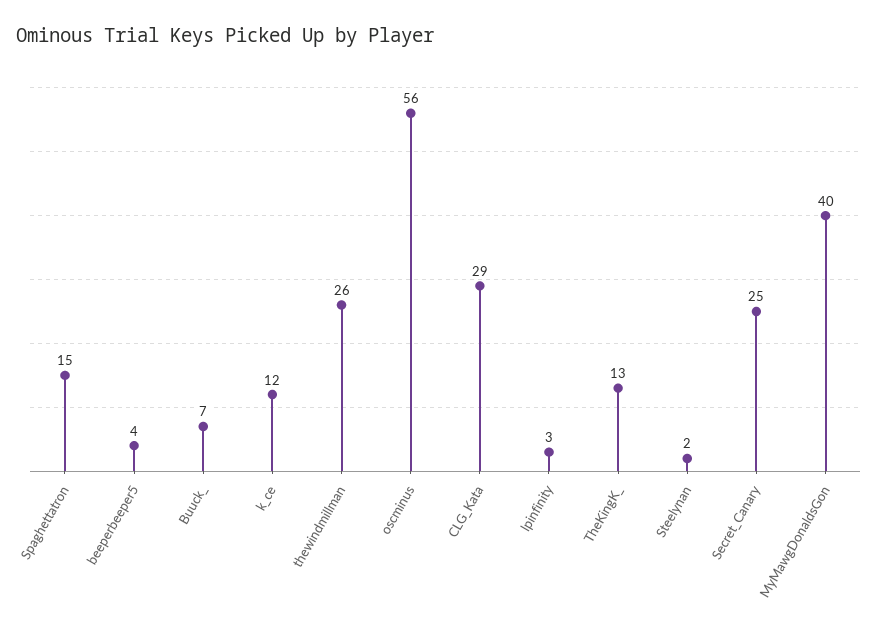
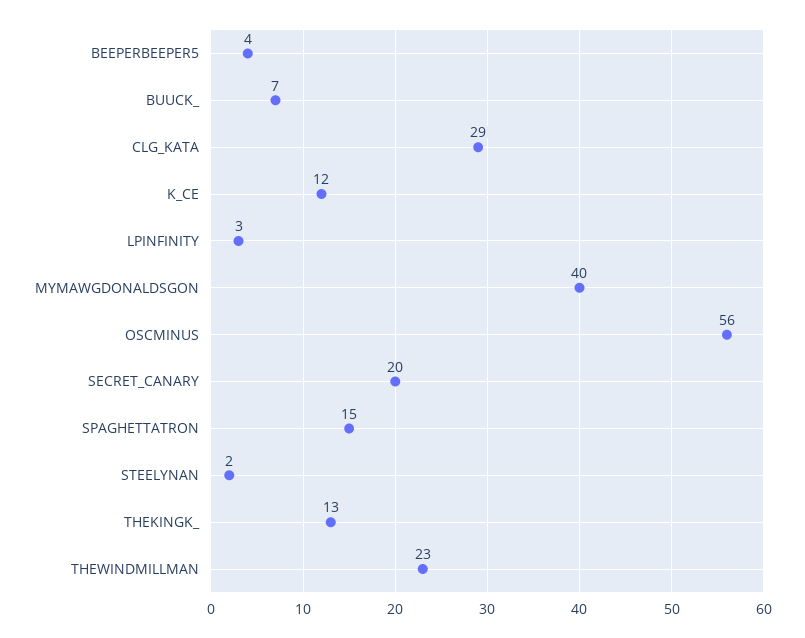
thewindmillman: 26 -> 23
Secret_Canary: 25 -> 20

